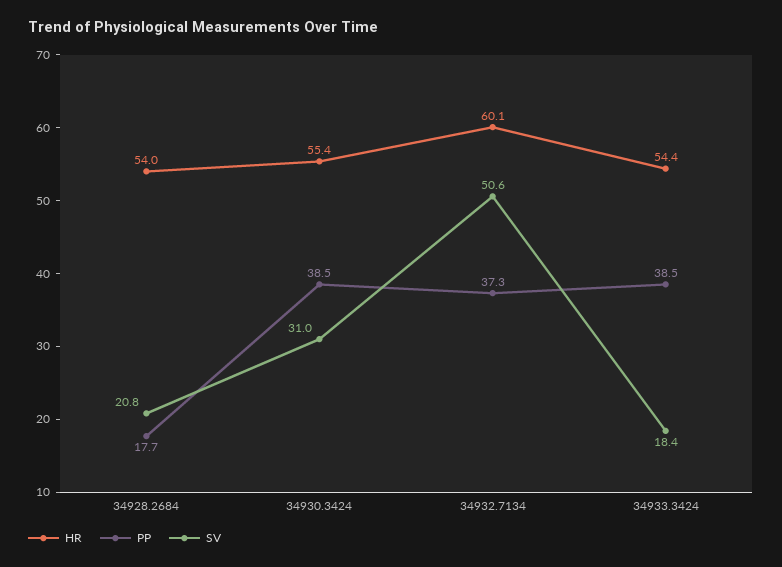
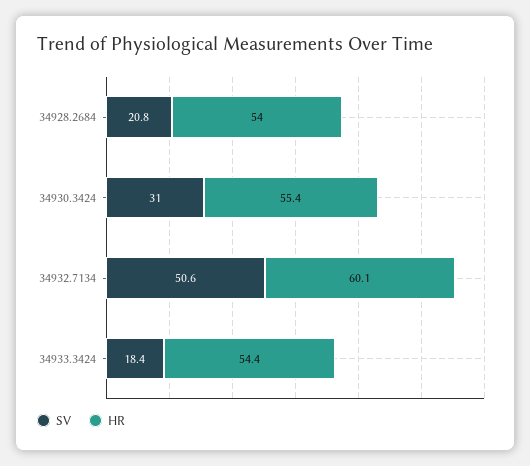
PP, 34928.2684: 17.7 -> none
PP, 34930.3424: 38.5 -> none
PP, 34932.7134: 37.3 -> none
PP, 34933.3424: 38.5 -> none

